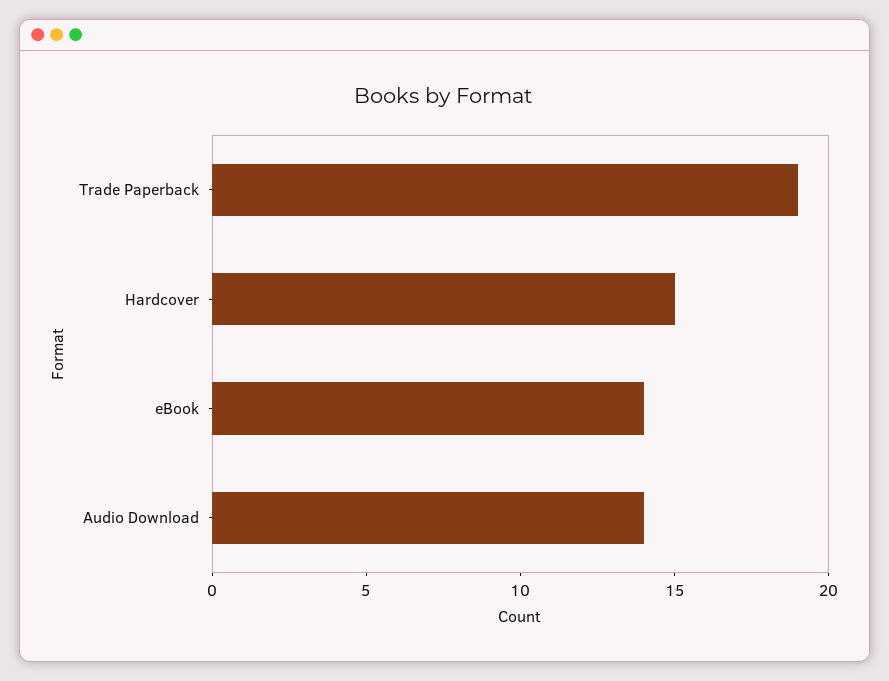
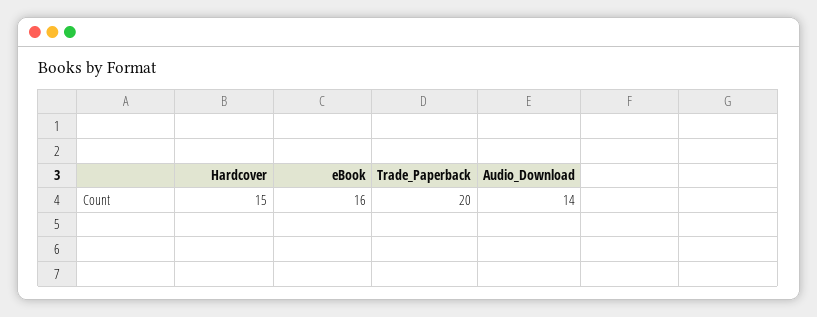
Trade Paperback: 19 -> 20
eBook: 14 -> 16

